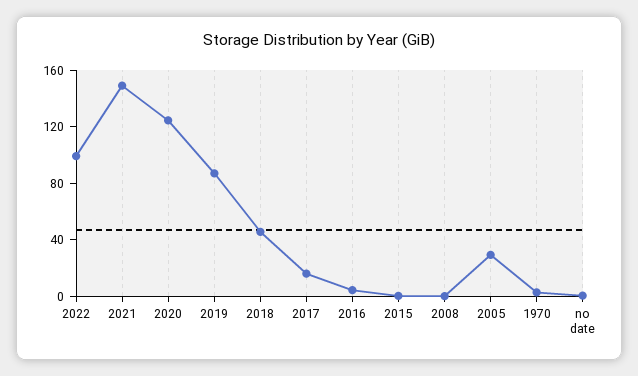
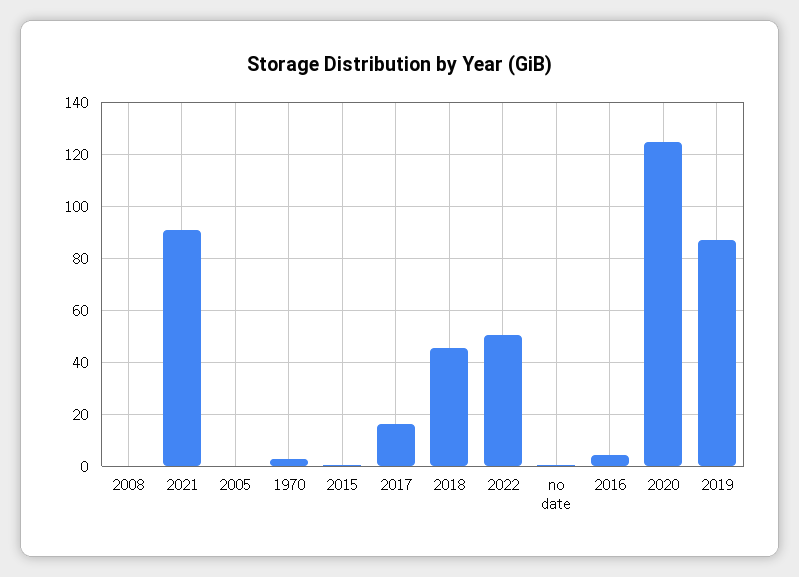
2022: 100 -> 50
2021: 150 -> 90
2005: 30 -> 0

